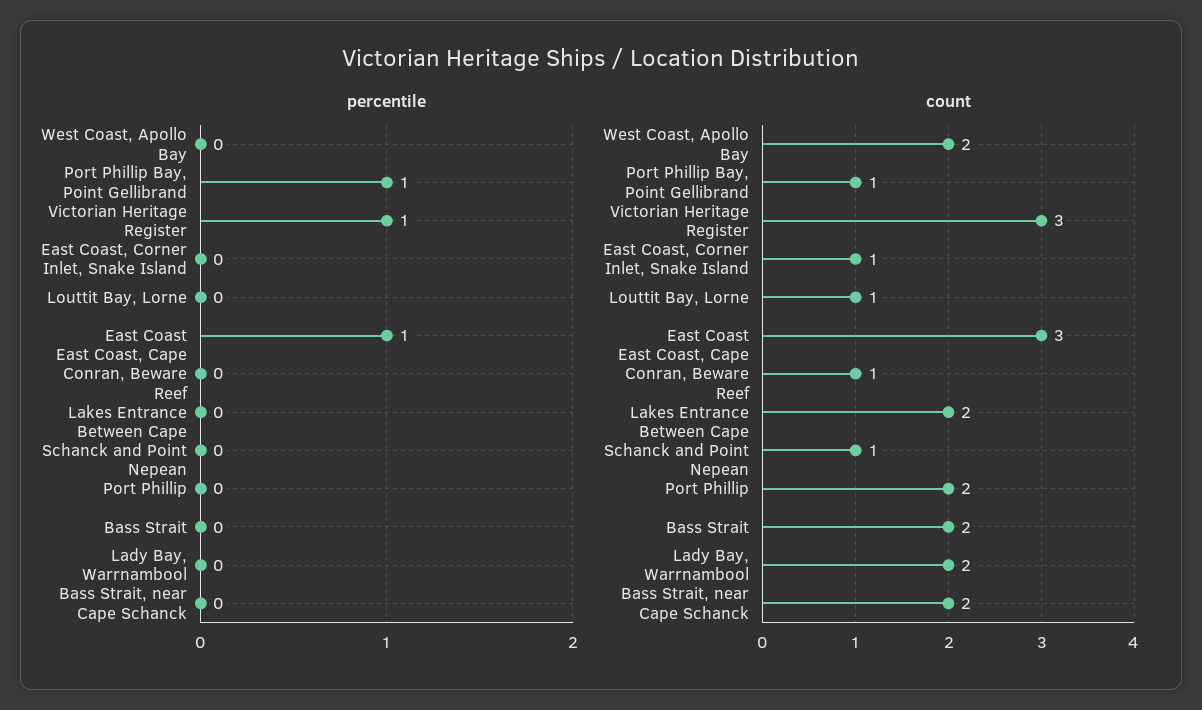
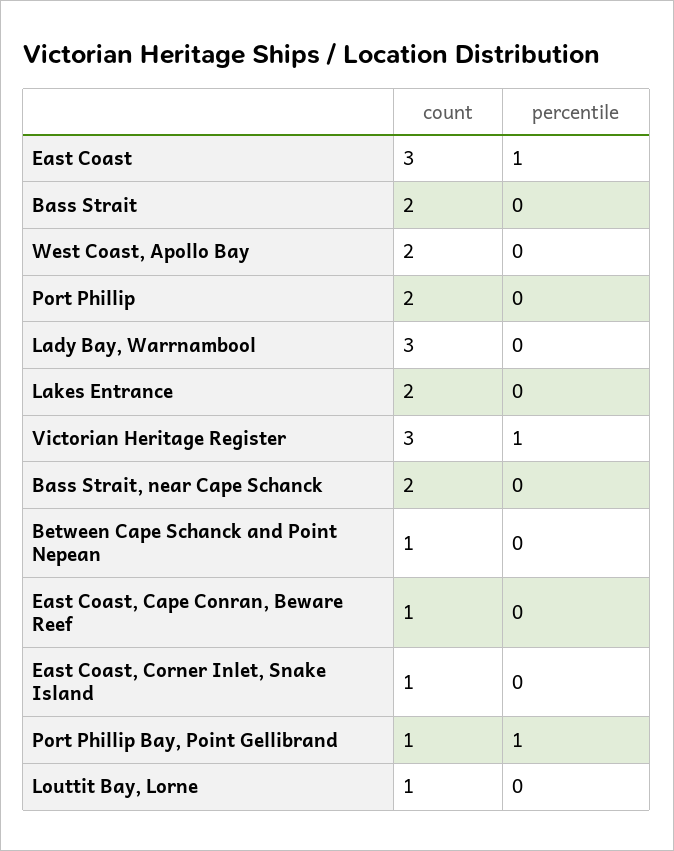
count, Lady Bay, Warrnambool: 2 -> 3

